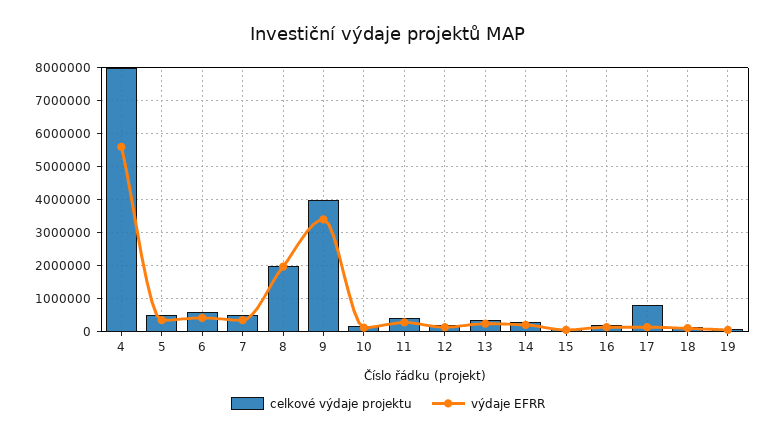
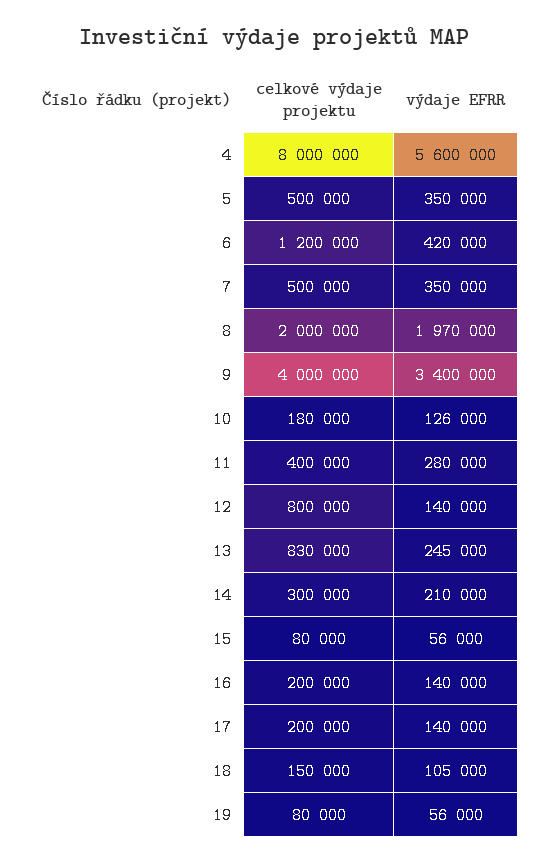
celkové výdaje projektu, 6: 600000 -> 1200000
celkové výdaje projektu, 12: 200000 -> 800000
celkové výdaje projektu, 13: 400000 -> 830000
celkové výdaje projektu, 17: 800000 -> 200000

